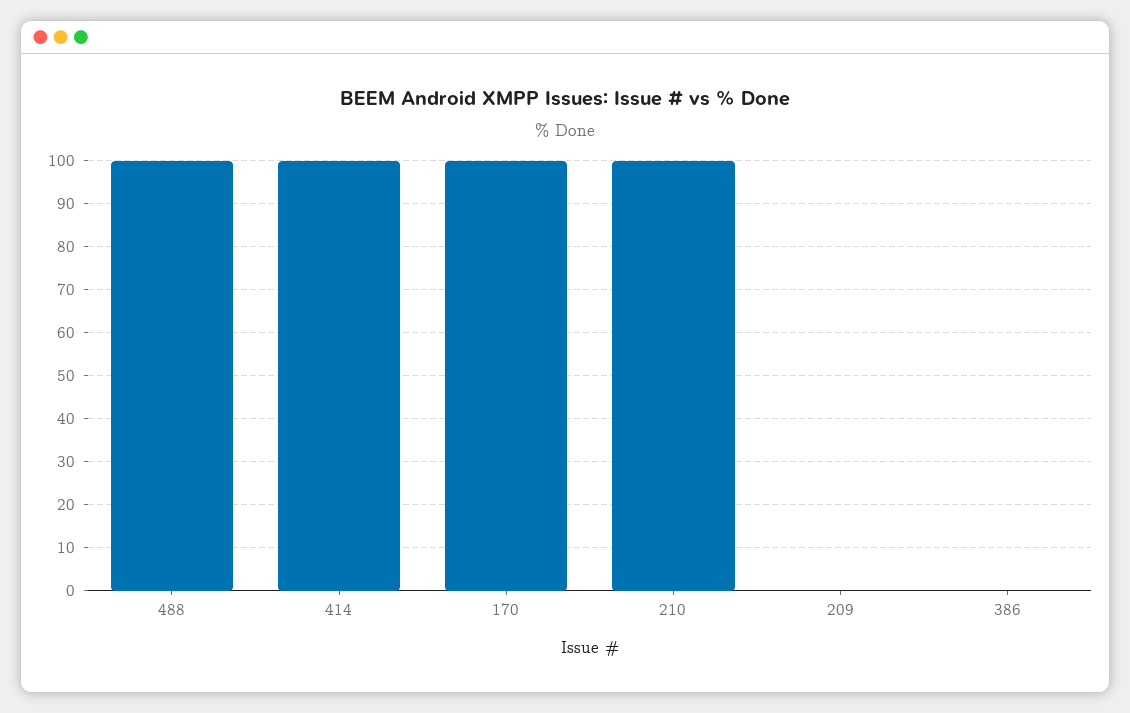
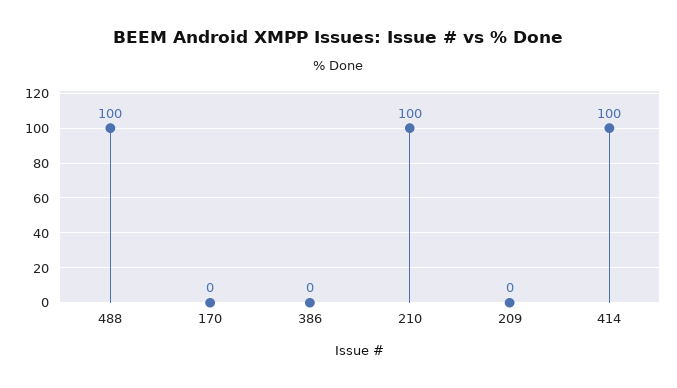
170: 100 -> 0

